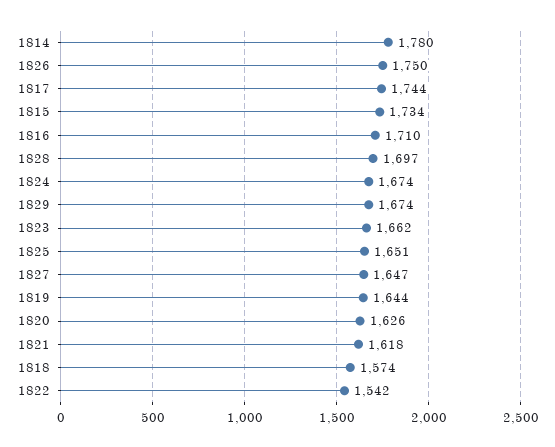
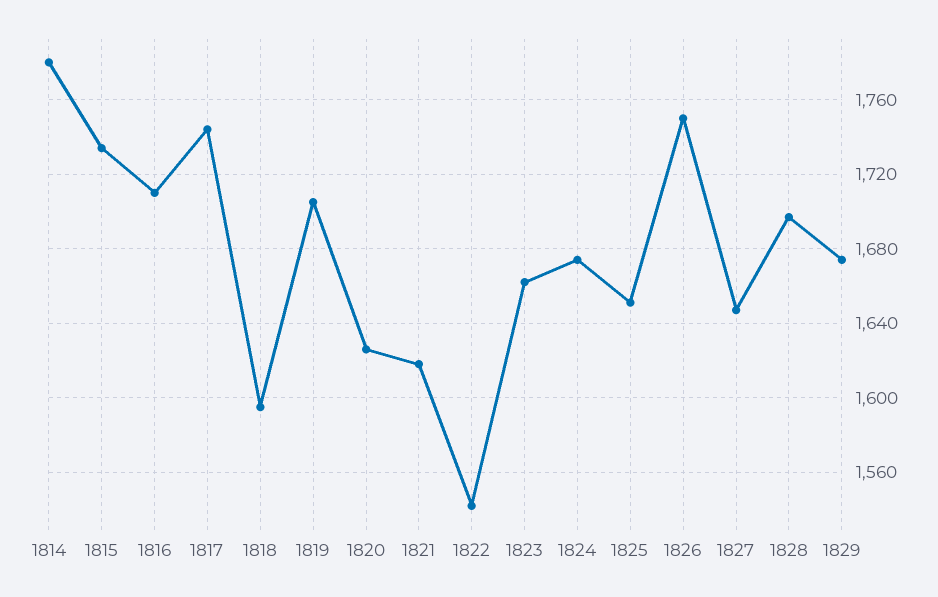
1819: 1644 -> 1705
1818: 1574 -> 1595

